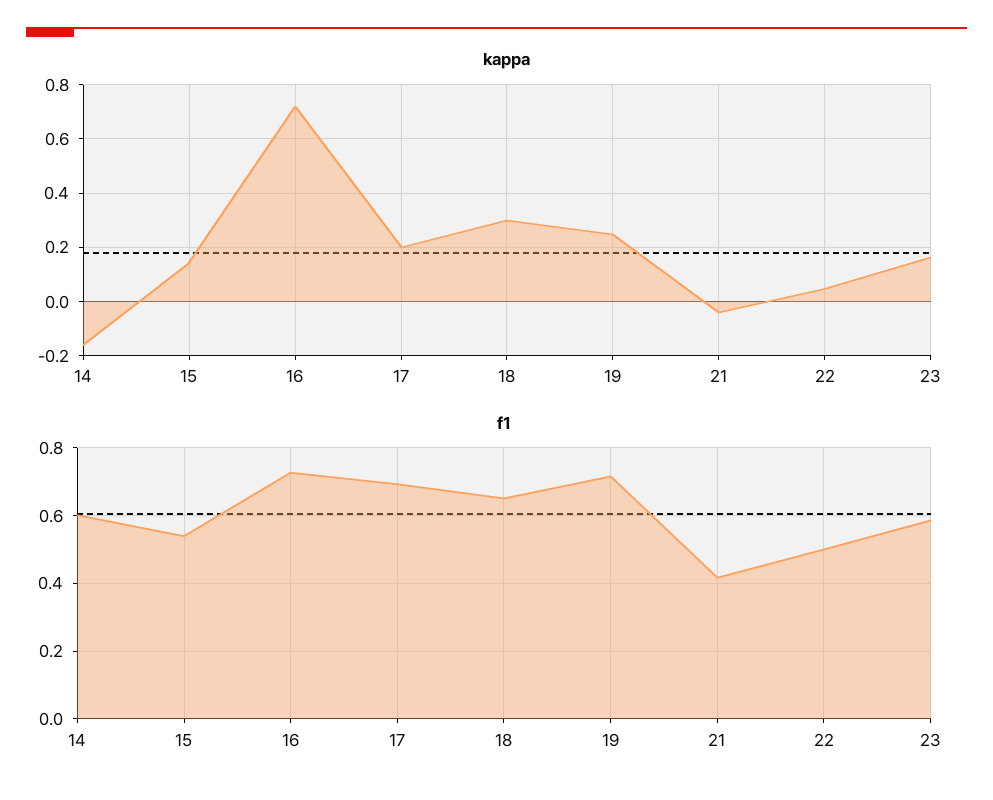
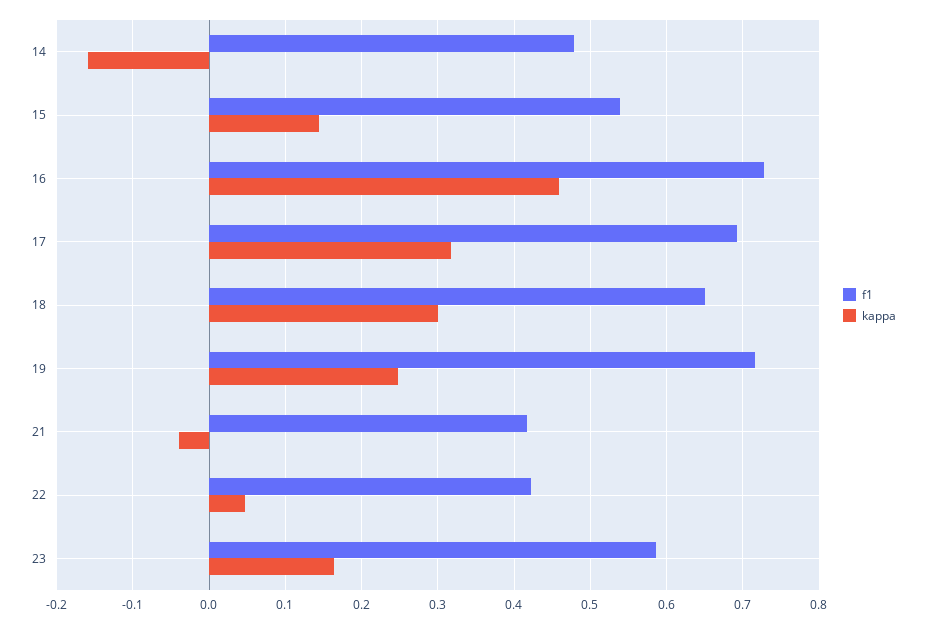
kappa, 16: 0.725 -> 0.46
kappa, 17: 0.2 -> 0.32
f1, 14: 0.6 -> 0.48
f1, 22: 0.5 -> 0.42

